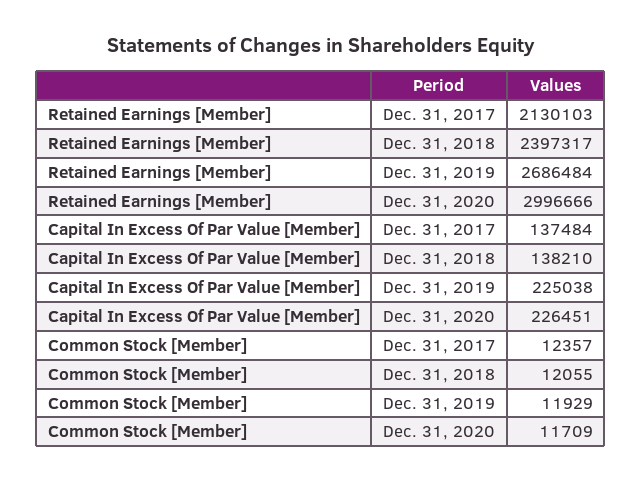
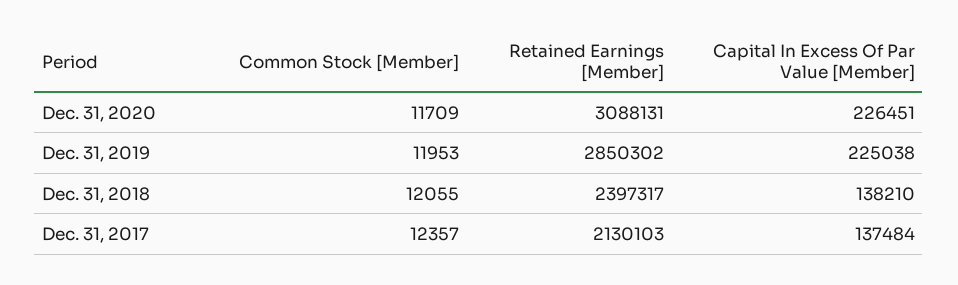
Retained Earnings [Member], Dec. 31, 2019: 2686484 -> 2850302
Retained Earnings [Member], Dec. 31, 2020: 2996666 -> 3088131
Common Stock [Member], Dec. 31, 2019: 11929 -> 11953

